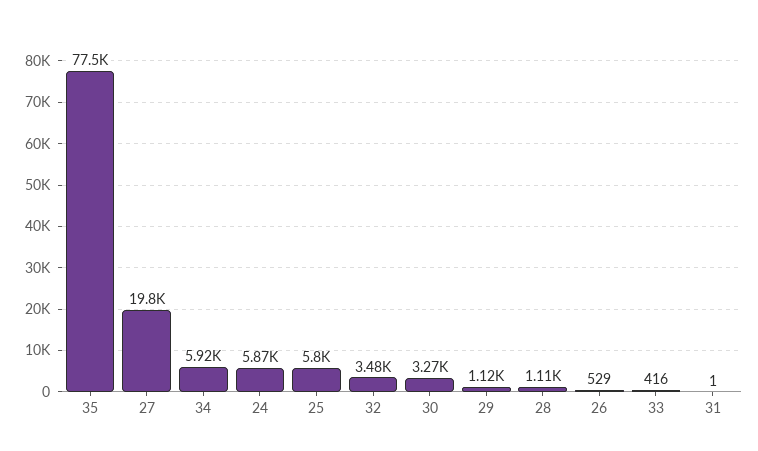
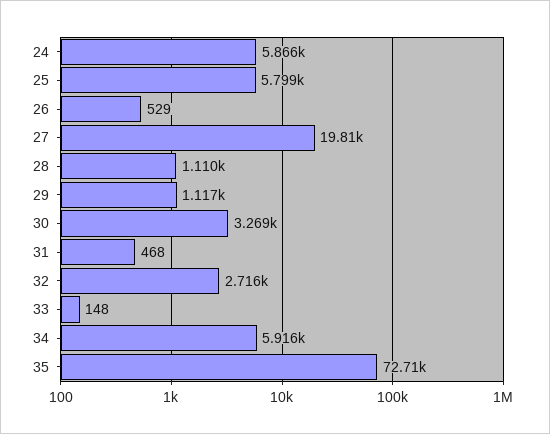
35: 77500 -> 72710
32: 3480 -> 2716
33: 416 -> 148
31: 1 -> 468

